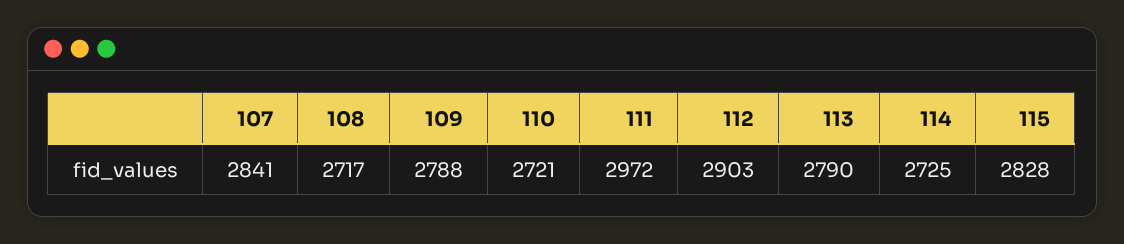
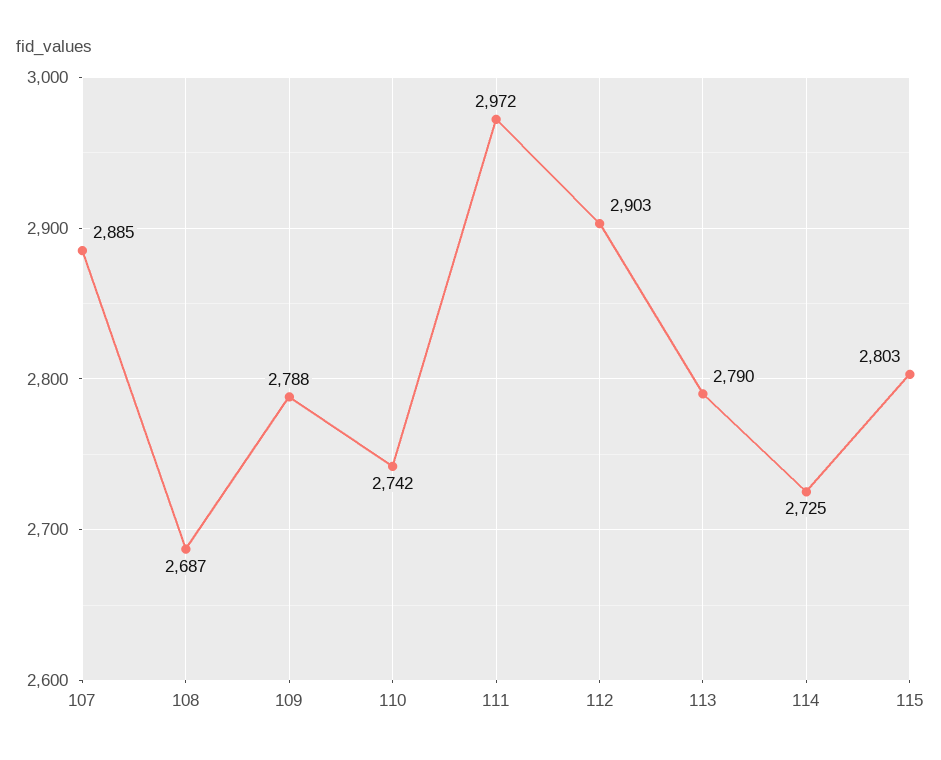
107: 2841 -> 2885
108: 2717 -> 2687
110: 2721 -> 2742
115: 2828 -> 2803

